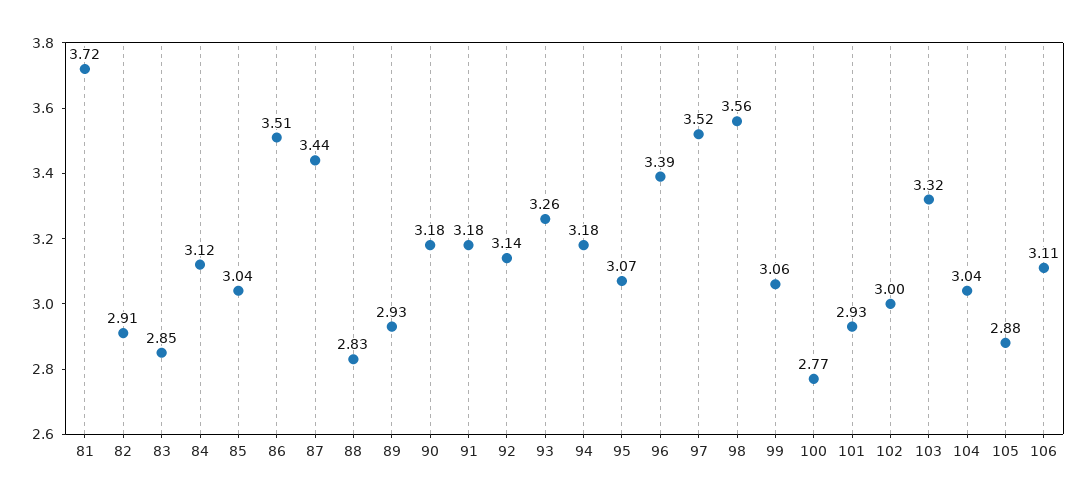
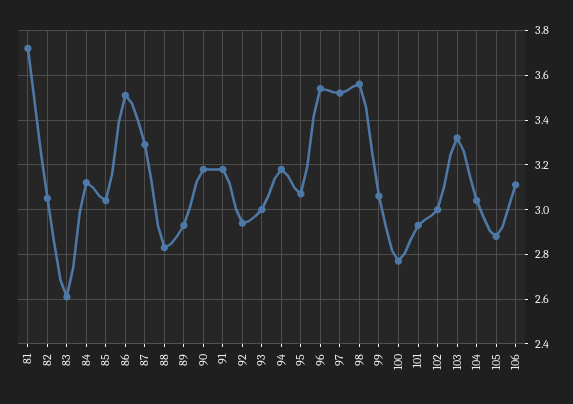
82: 2.91 -> 3.05
83: 2.85 -> 2.6
87: 3.44 -> 3.3
92: 3.14 -> 2.95
93: 3.26 -> 3
96: 3.39 -> 3.55

